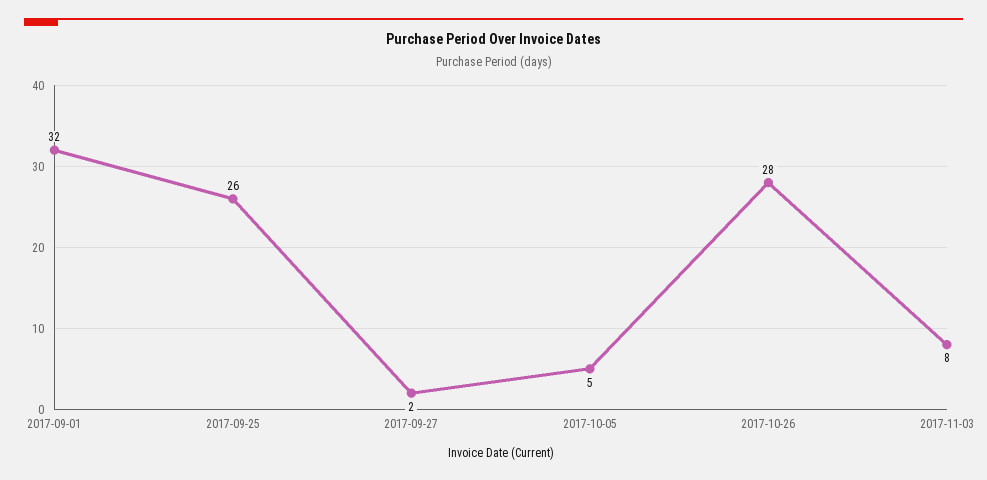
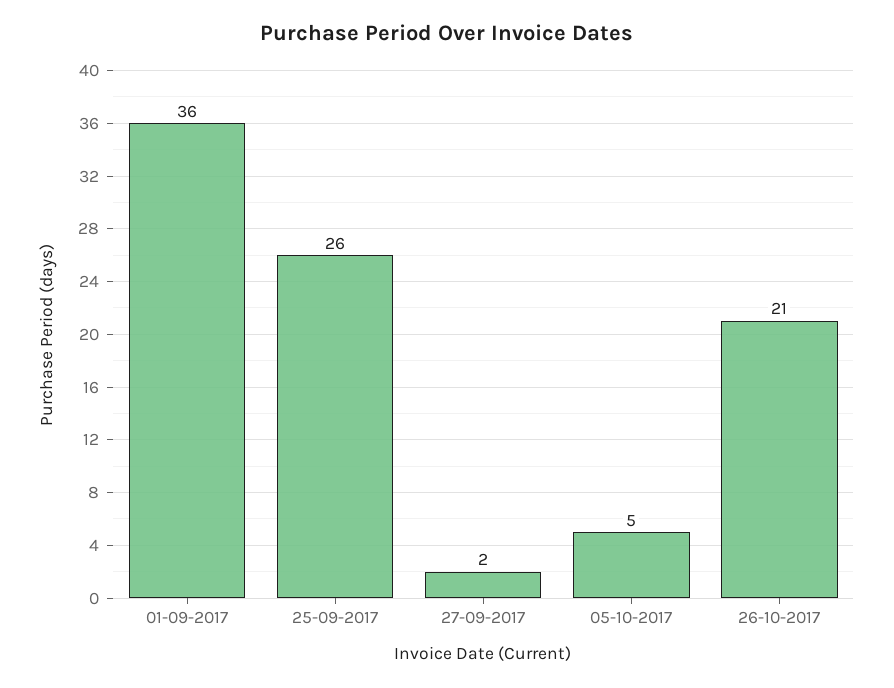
2017-09-01: 32 -> 36
2017-10-26: 28 -> 21
2017-11-03: 8 -> none

